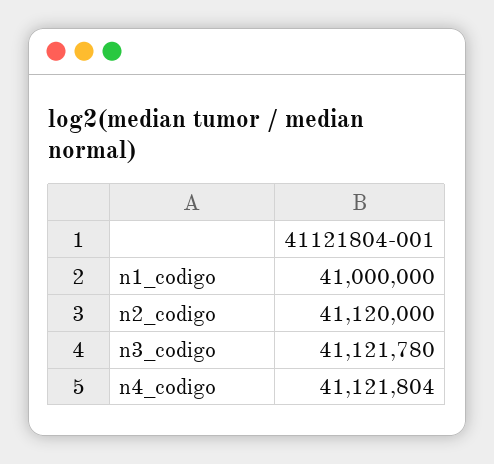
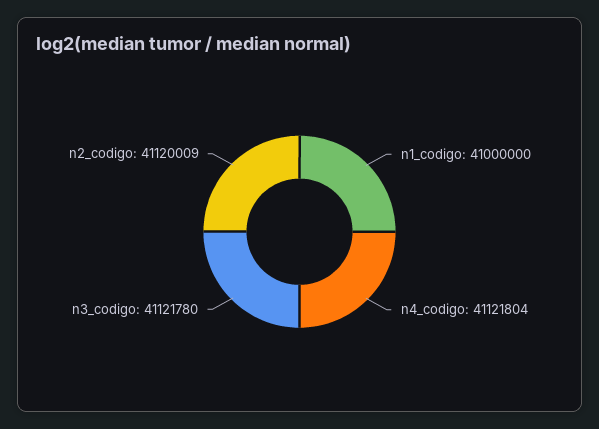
n2_codigo: 41120000 -> 41120009

